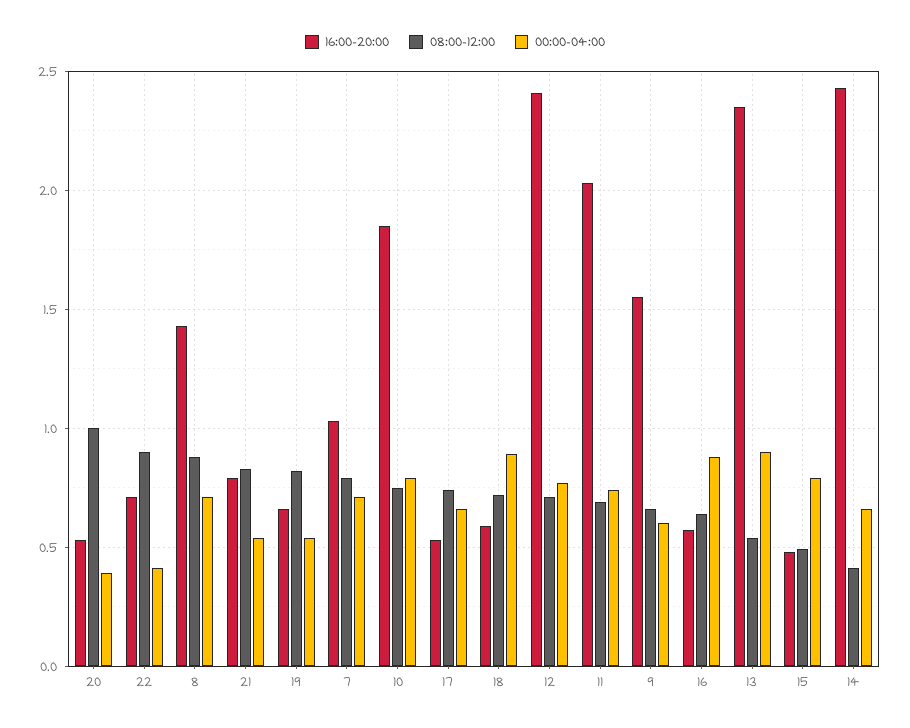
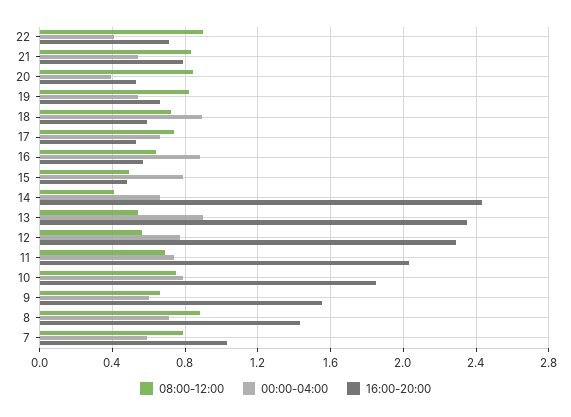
08:00-12:00, 20: 1 -> 0.85
00:00-04:00, 7: 0.7 -> 0.6
16:00-20:00, 12: 2.4 -> 2.3
08:00-12:00, 12: 0.7 -> 0.55

